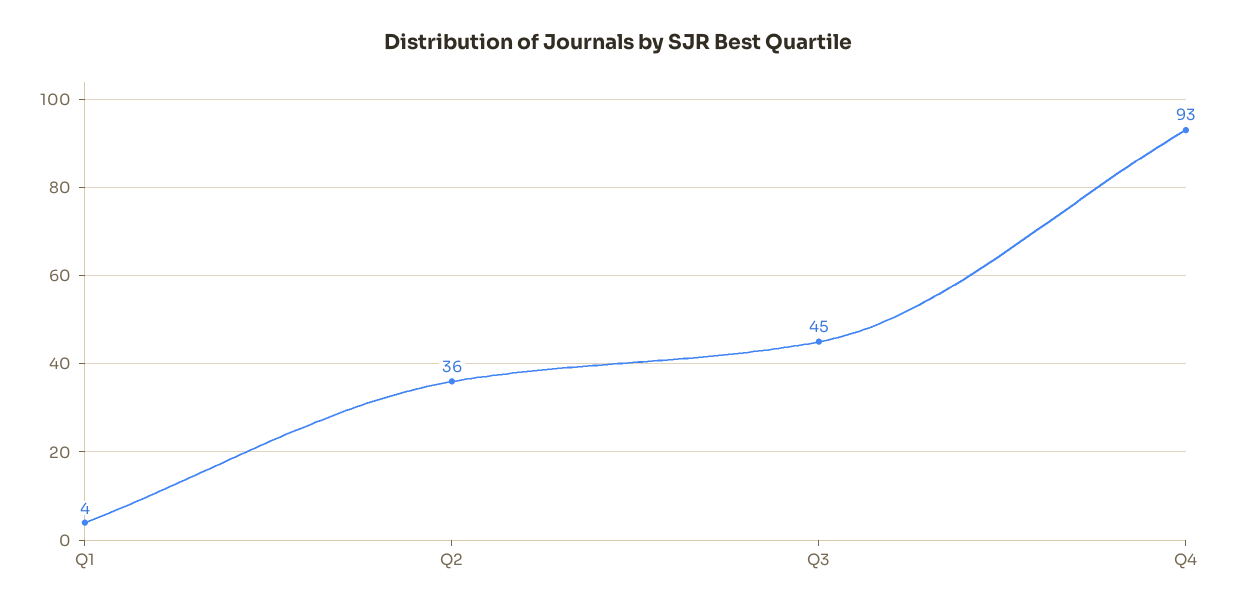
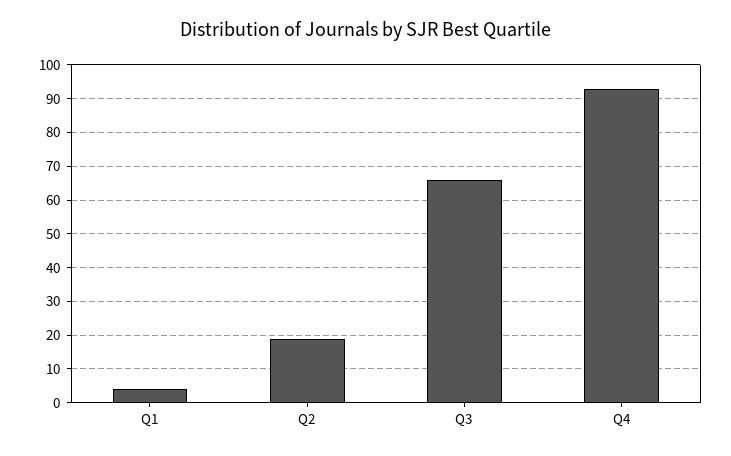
Q2: 36 -> 20
Q3: 45 -> 65

